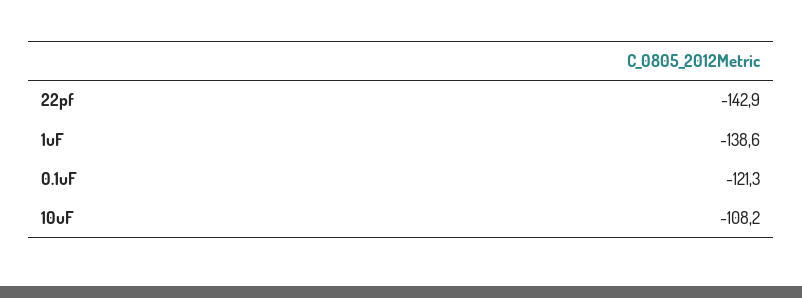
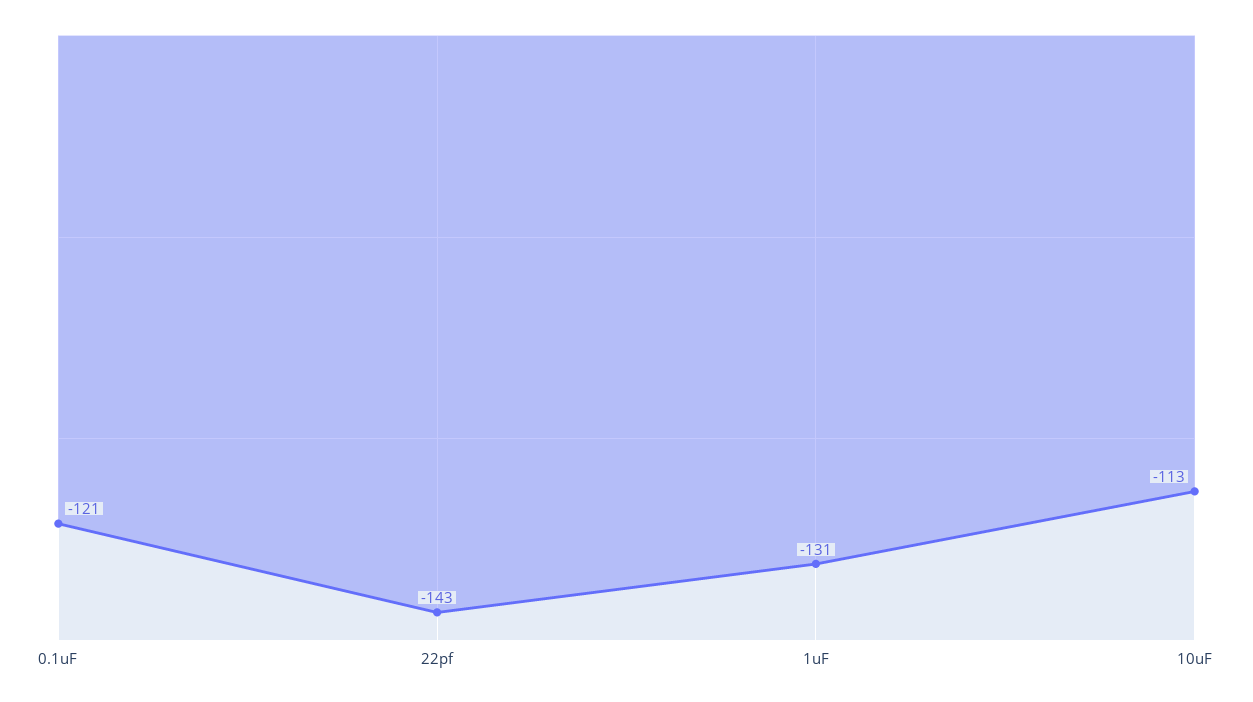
1uF: -138.6 -> -131
10uF: -108.2 -> -113

